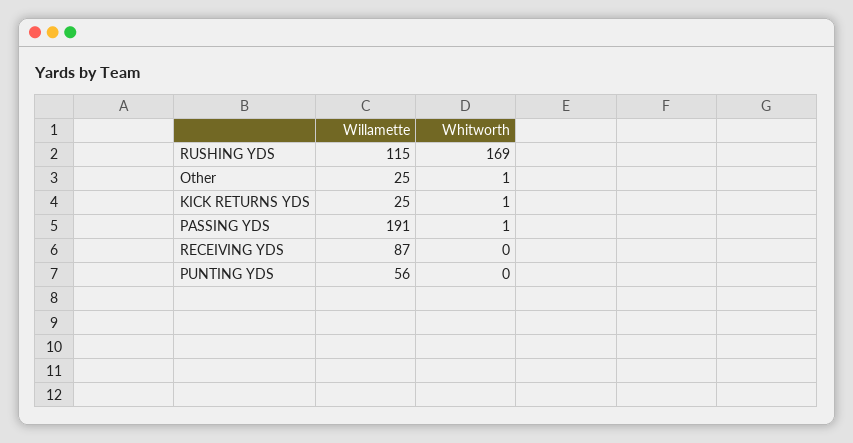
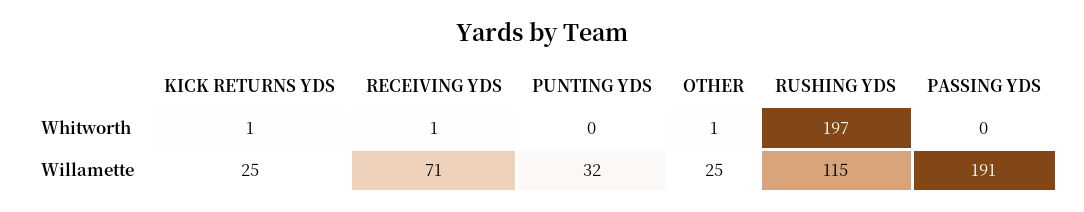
Whitworth, RUSHING YDS: 169 -> 197
Whitworth, PASSING YDS: 1 -> 0
Willamette, RECEIVING YDS: 87 -> 71
Whitworth, RECEIVING YDS: 0 -> 1
Willamette, PUNTING YDS: 56 -> 32

